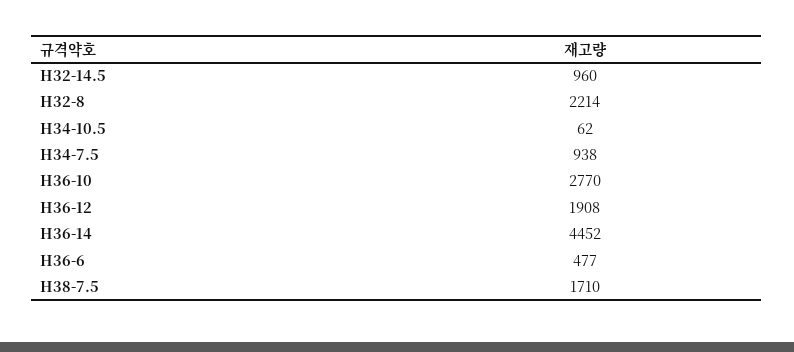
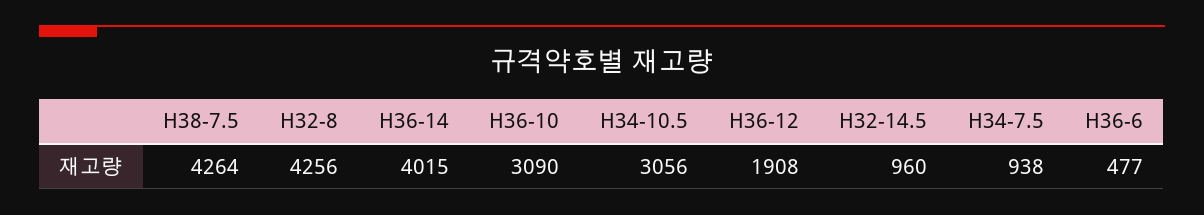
H32-8: 2214 -> 4256
H34-10.5: 62 -> 3056
H36-10: 2770 -> 3090
H36-14: 4452 -> 4015
H38-7.5: 1710 -> 4264

